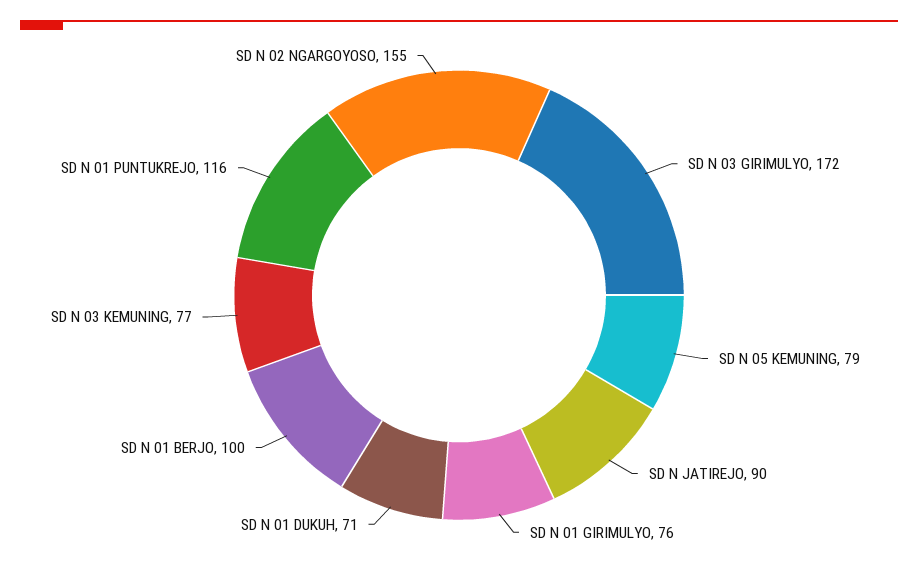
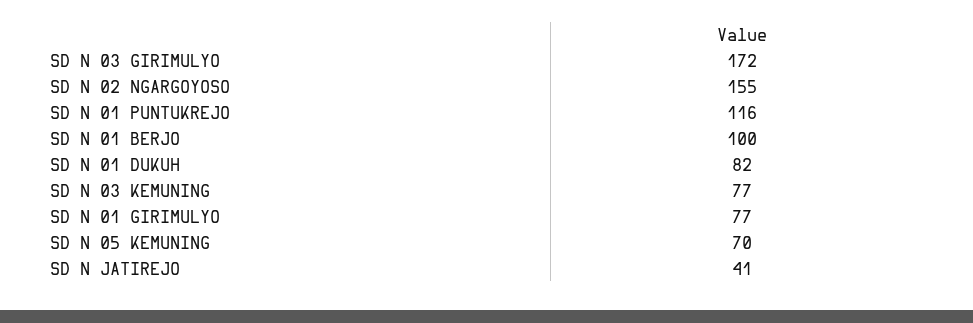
SD N 05 KEMUNING: 79 -> 70
SD N JATIREJO: 90 -> 41
SD N 01 GIRIMULYO: 76 -> 77
SD N 01 DUKUH: 71 -> 82

